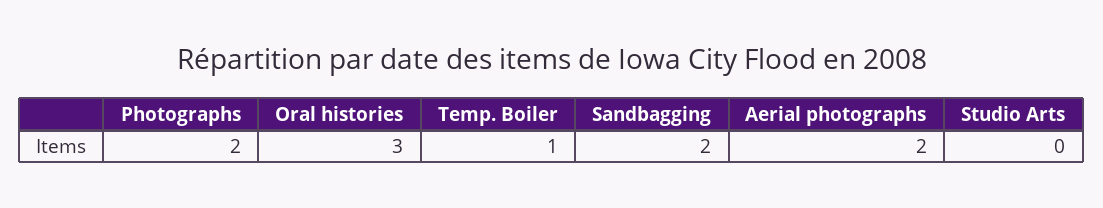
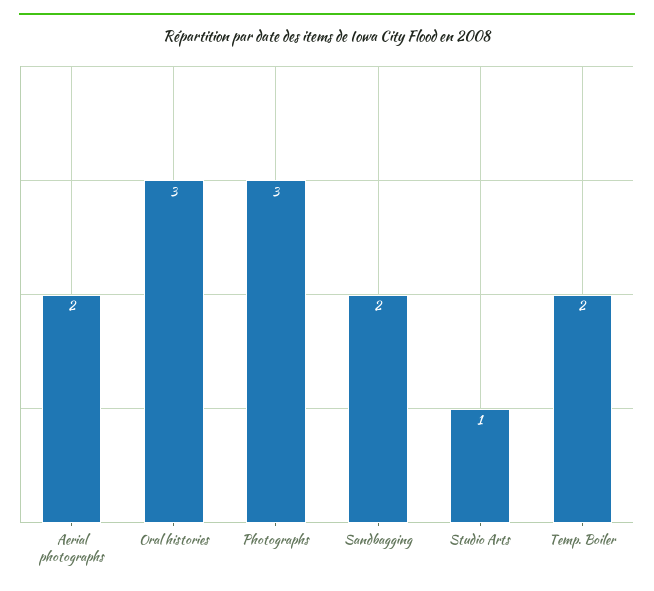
Photographs: 2 -> 3
Temp. Boiler: 1 -> 2
Studio Arts: 0 -> 1

